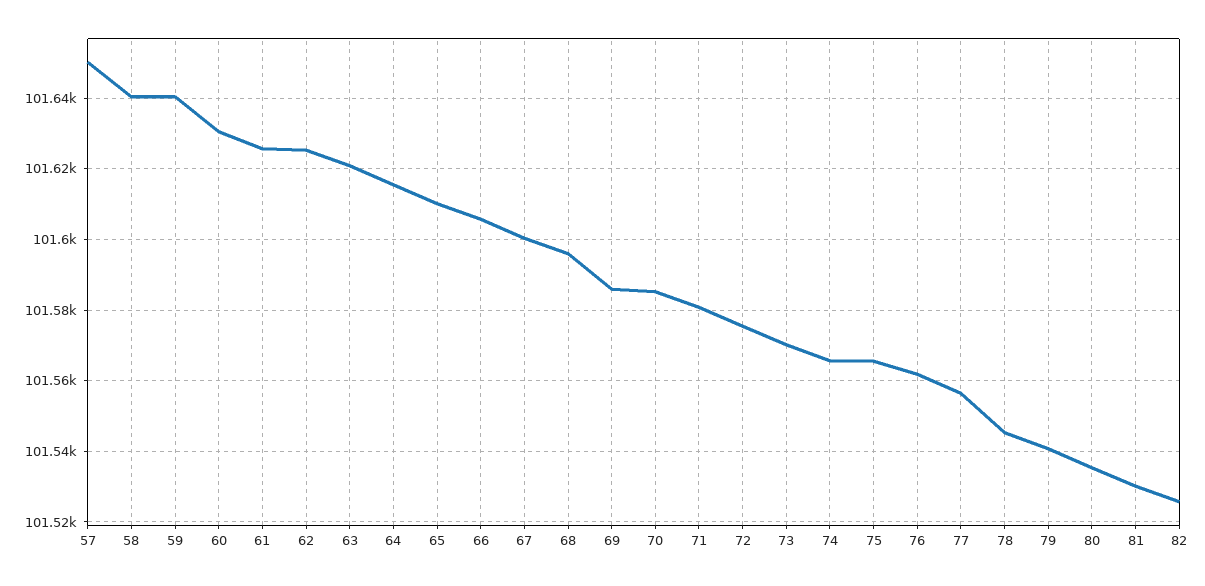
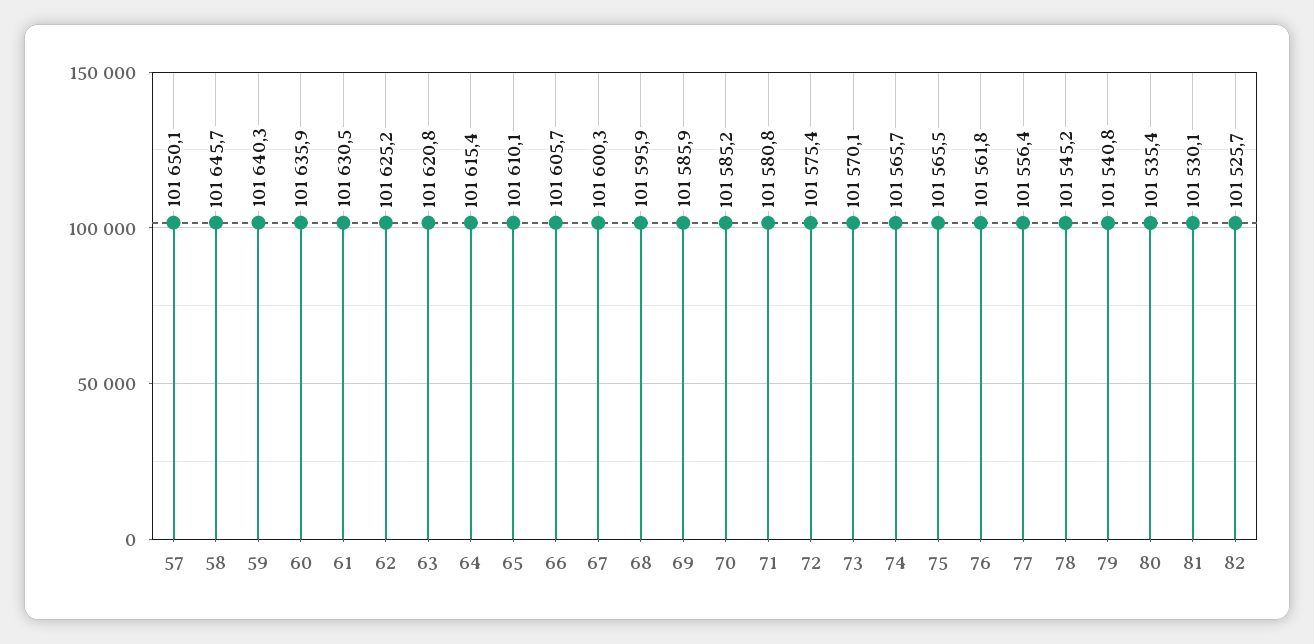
58: 101640 -> 101645.7
60: 101630 -> 101635.9
61: 101626 -> 101630.5

